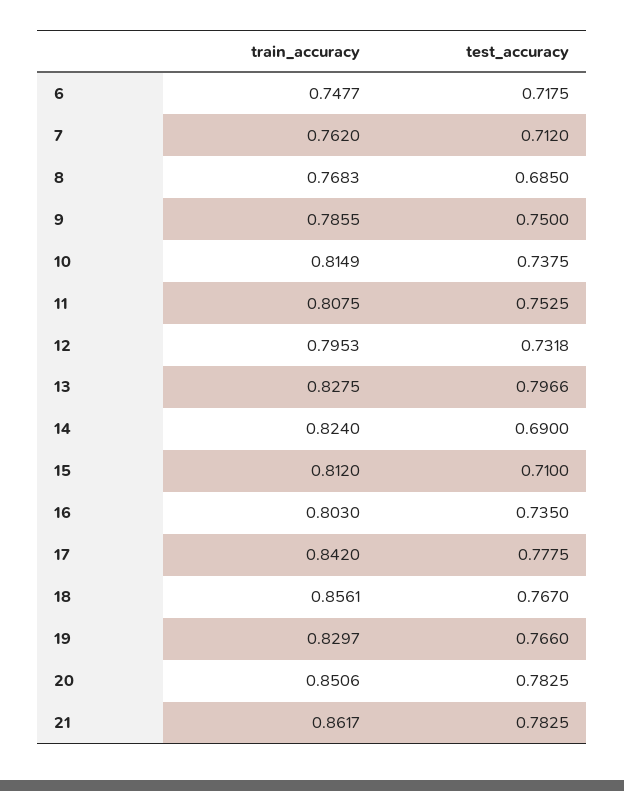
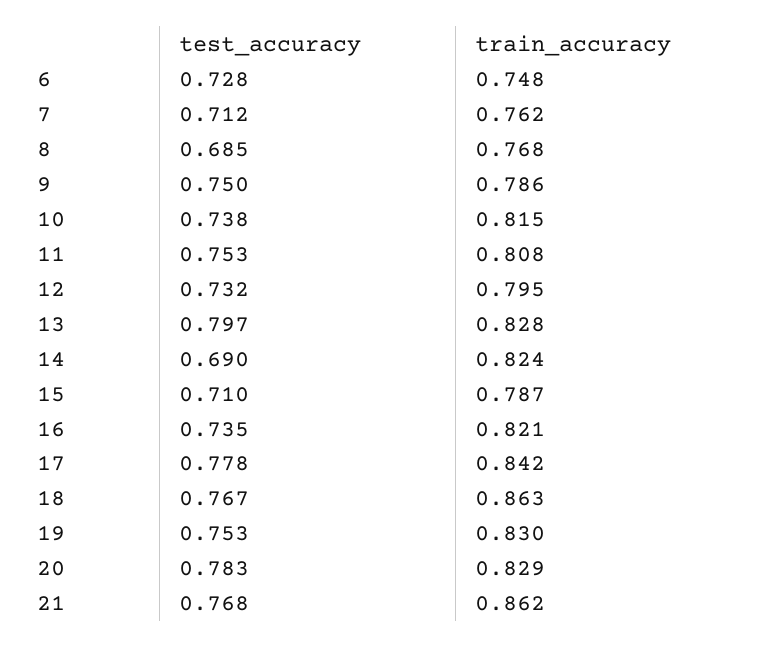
test_accuracy, 6: 0.7175 -> 0.728
train_accuracy, 15: 0.812 -> 0.787
train_accuracy, 16: 0.803 -> 0.821
train_accuracy, 18: 0.8561 -> 0.863
test_accuracy, 19: 0.766 -> 0.753
train_accuracy, 20: 0.8506 -> 0.829
test_accuracy, 21: 0.7825 -> 0.768

